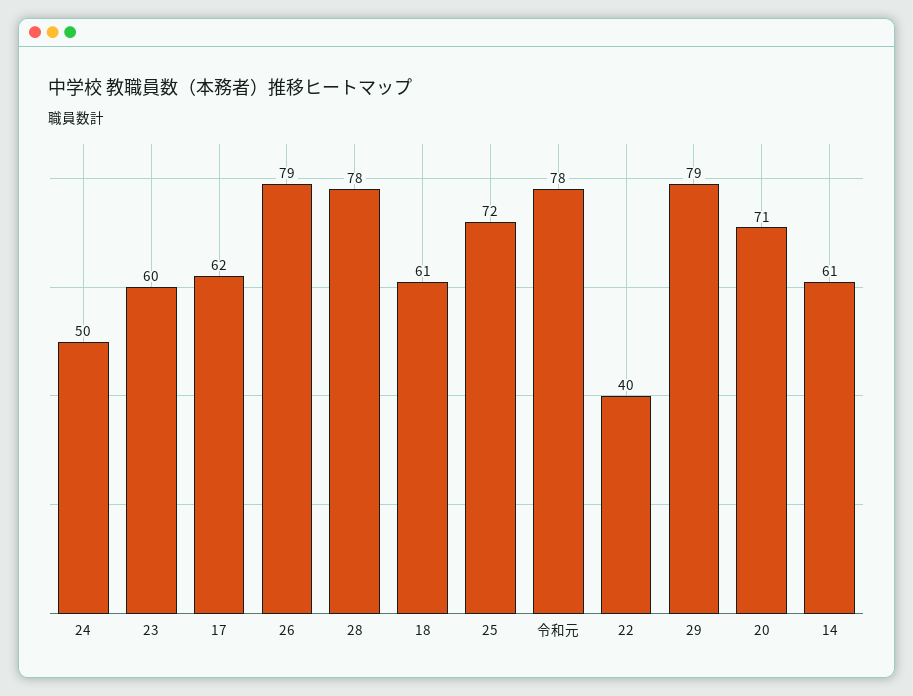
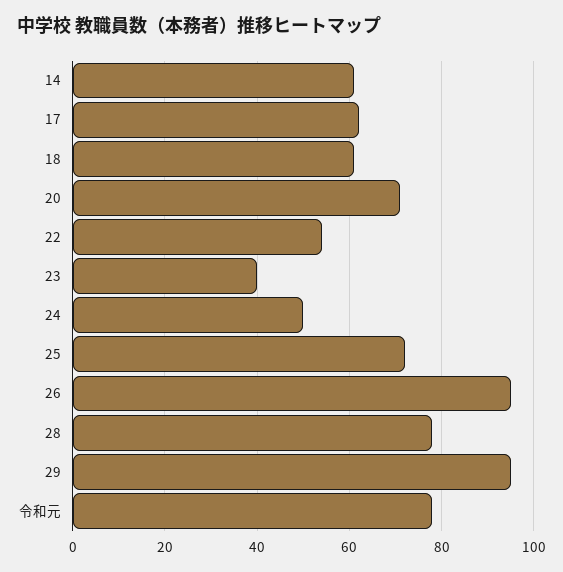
23: 60 -> 40
26: 79 -> 95
22: 40 -> 55
29: 79 -> 95

